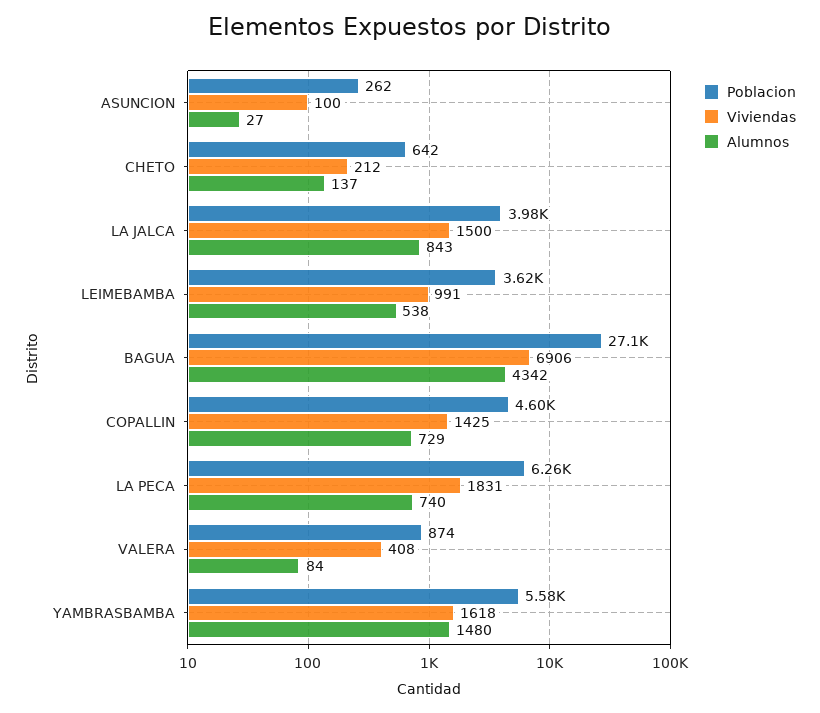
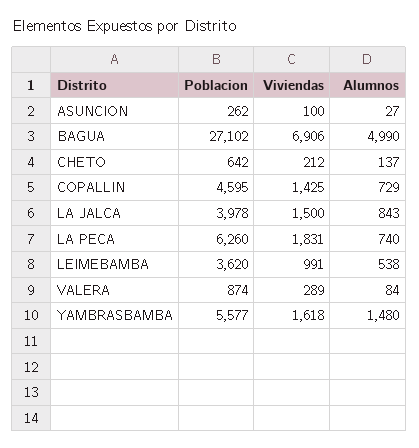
Alumnos, BAGUA: 4342 -> 4990
Viviendas, VALERA: 408 -> 289

